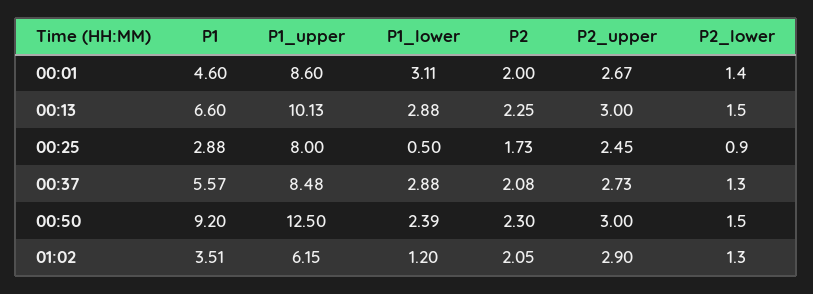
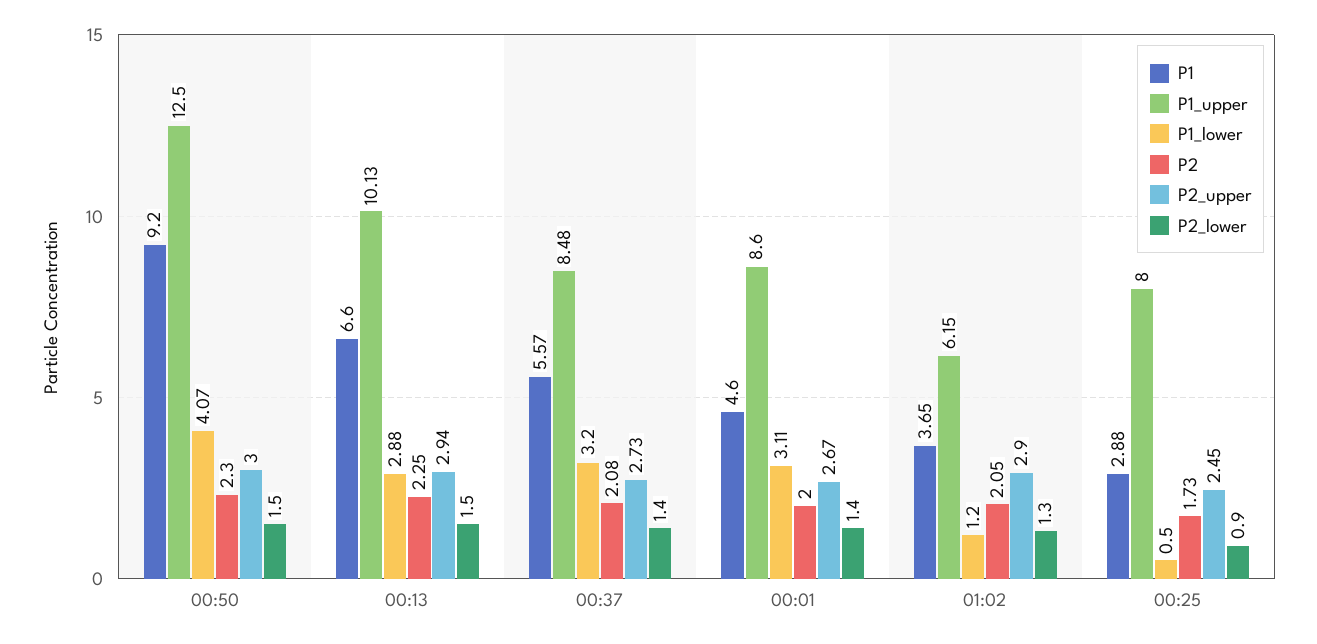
P2_upper, 00:13: 3 -> 2.94
P1_lower, 00:37: 2.88 -> 3.2
P2_lower, 00:37: 1.3 -> 1.4
P1_lower, 00:50: 2.39 -> 4.07
P1, 01:02: 3.51 -> 3.65

